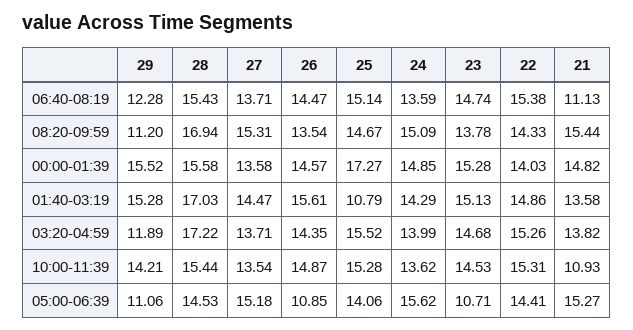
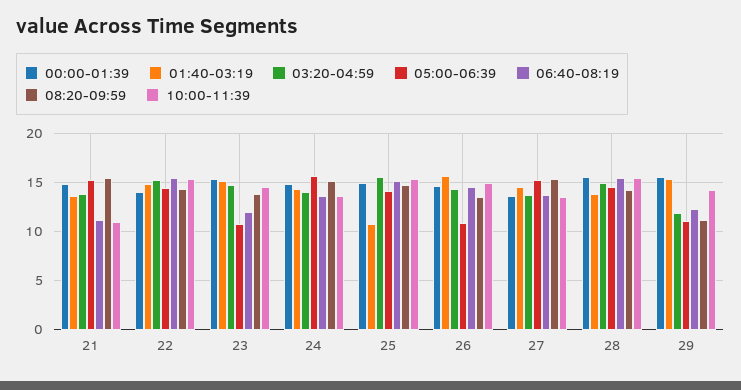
06:40-08:19, 23: 14.74 -> 12
08:20-09:59, 28: 16.94 -> 14
00:00-01:39, 25: 17.27 -> 15
01:40-03:19, 28: 17.03 -> 14
03:20-04:59, 28: 17.22 -> 15

